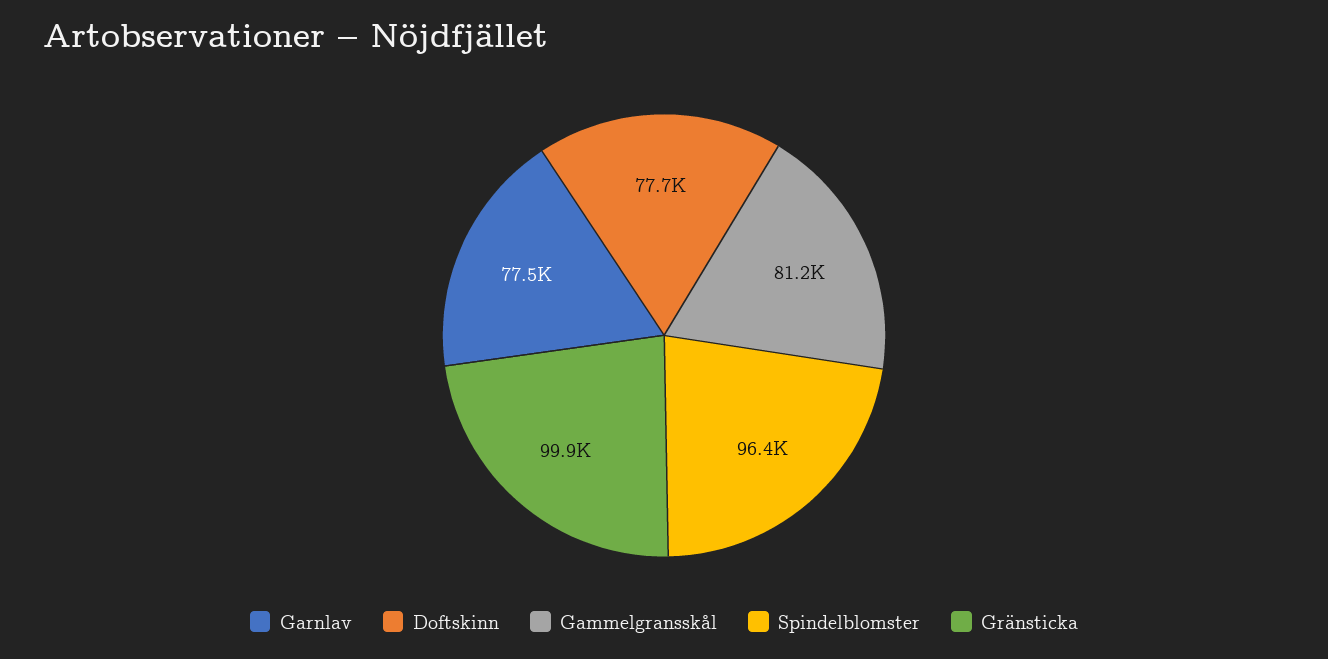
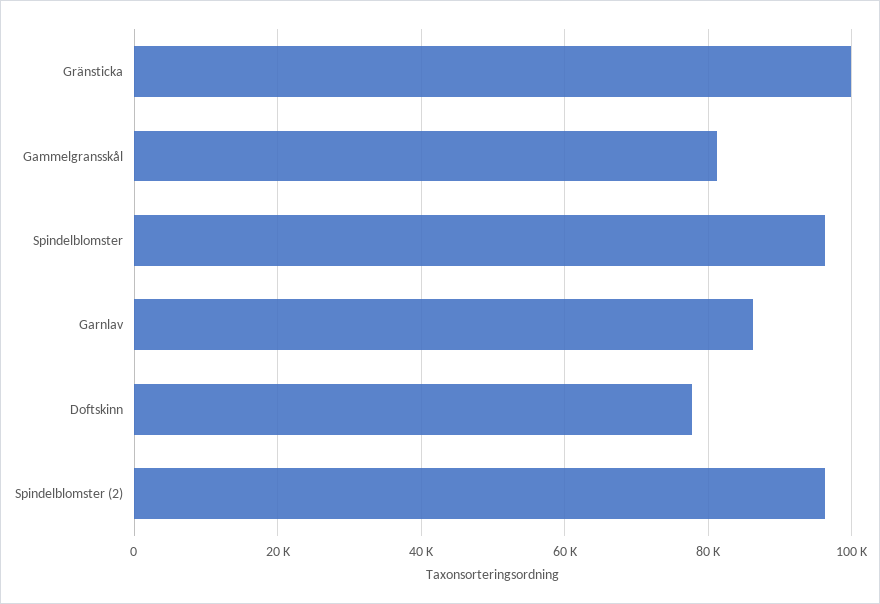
Garnlav: 77500 -> 86000
Spindelblomster (2): none -> 96000

